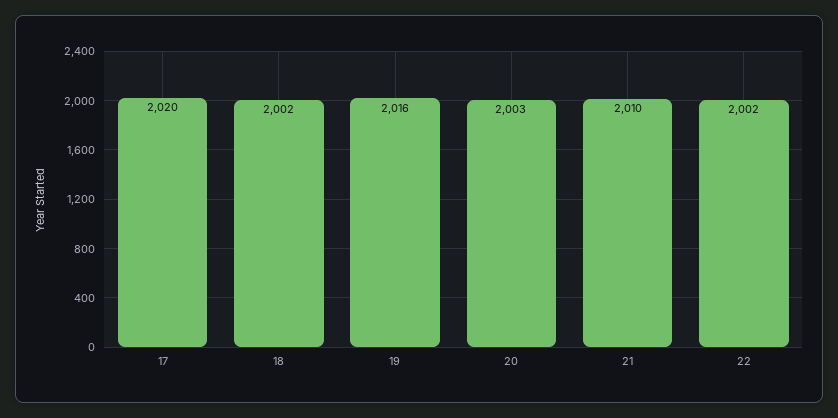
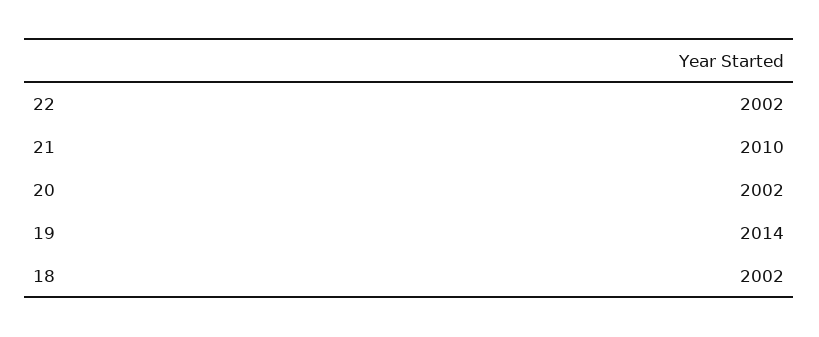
17: 2020 -> none
19: 2016 -> 2014
20: 2003 -> 2002

